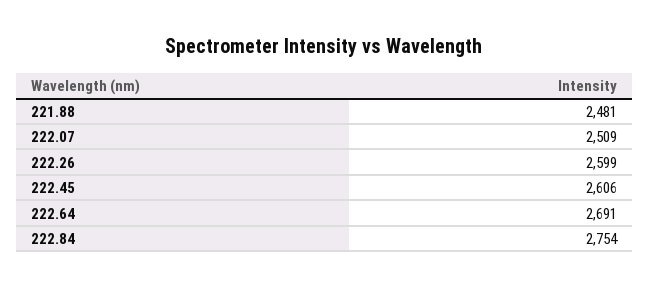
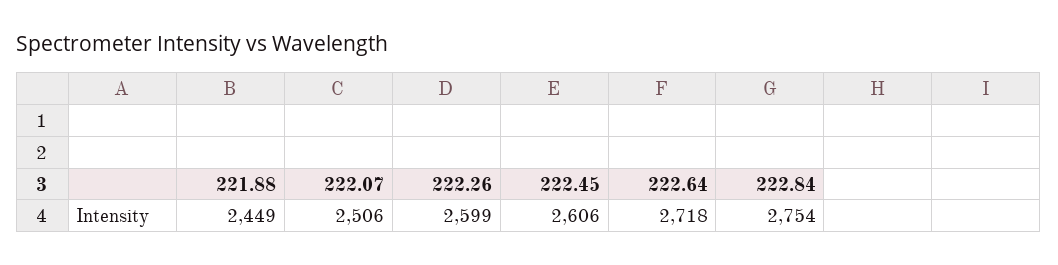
221.88: 2481 -> 2449
222.07: 2509 -> 2506
222.64: 2691 -> 2718

